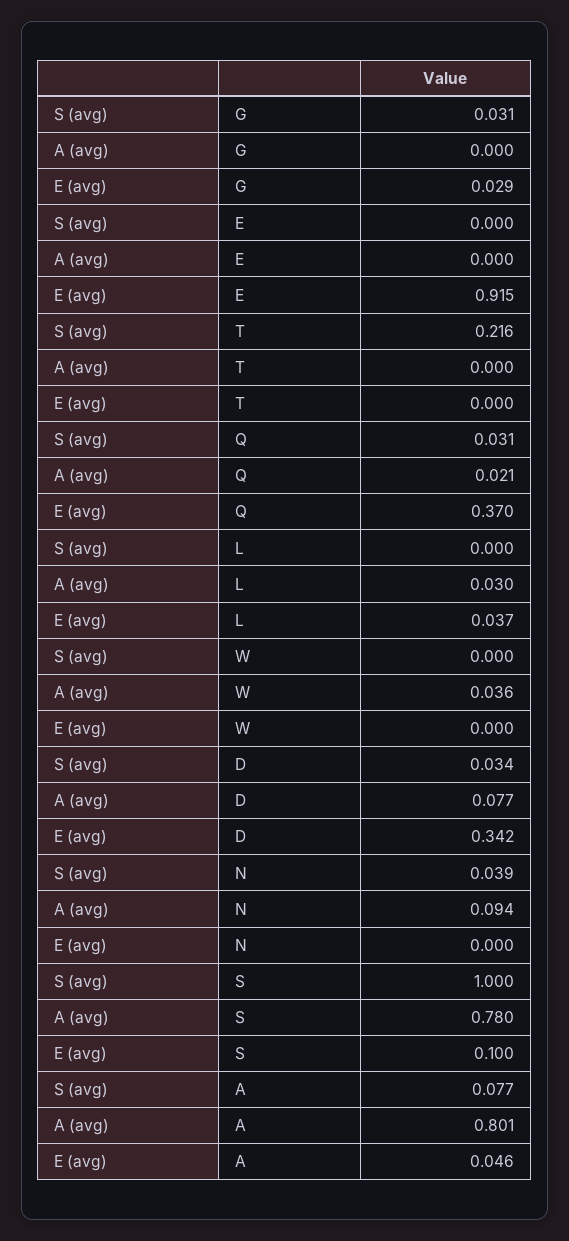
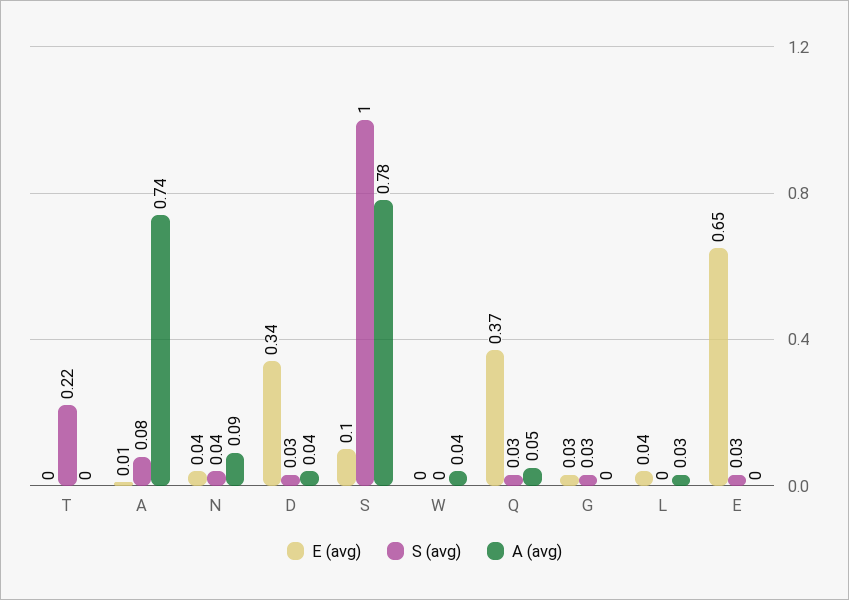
S (avg), E: 0 -> 0.03
E (avg), E: 0.915 -> 0.65
A (avg), Q: 0.021 -> 0.05
A (avg), D: 0.077 -> 0.04
E (avg), N: 0 -> 0.04
A (avg), A: 0.801 -> 0.74
E (avg), A: 0.046 -> 0.01

